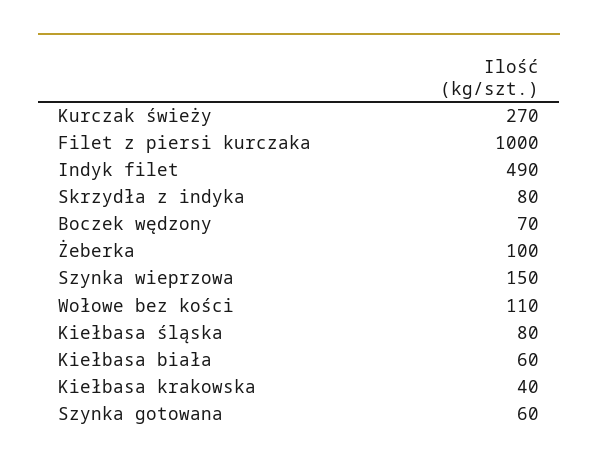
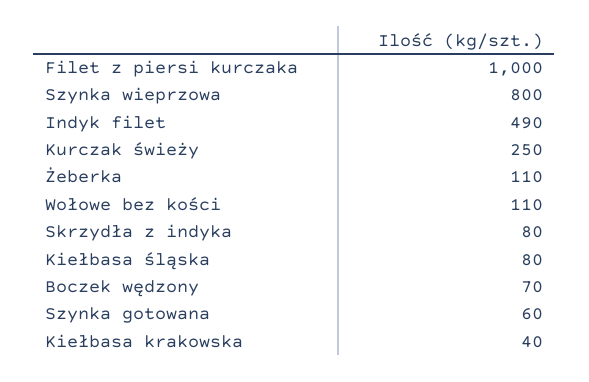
Kurczak świeży: 270 -> 250
Żeberka: 100 -> 110
Szynka wieprzowa: 150 -> 800
Kiełbasa biała: 60 -> none

